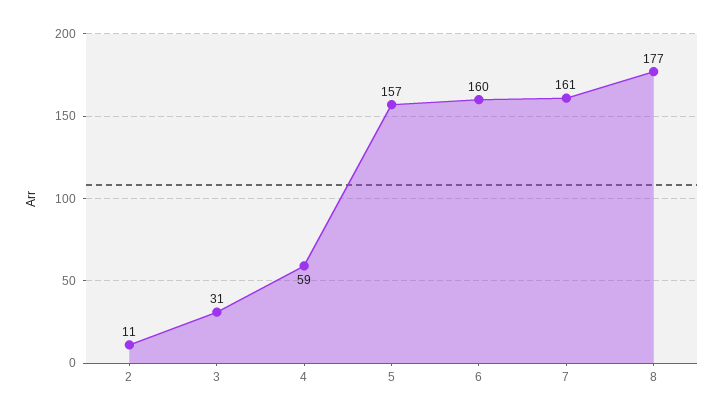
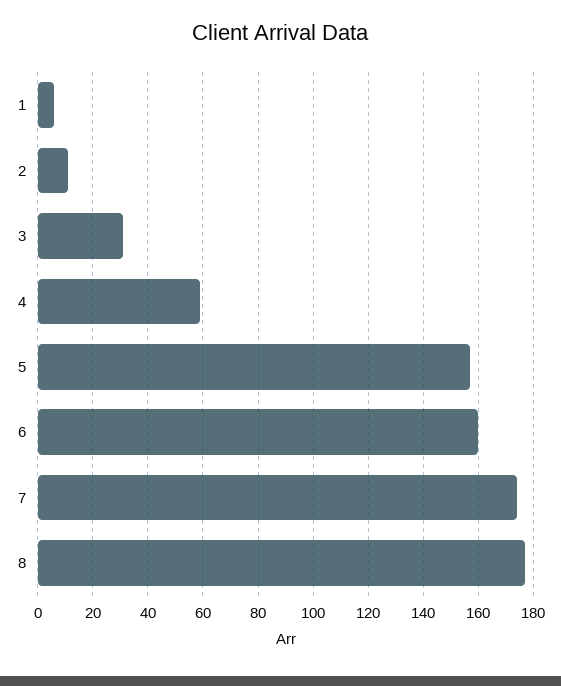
7: 161 -> 175
1: none -> 5

